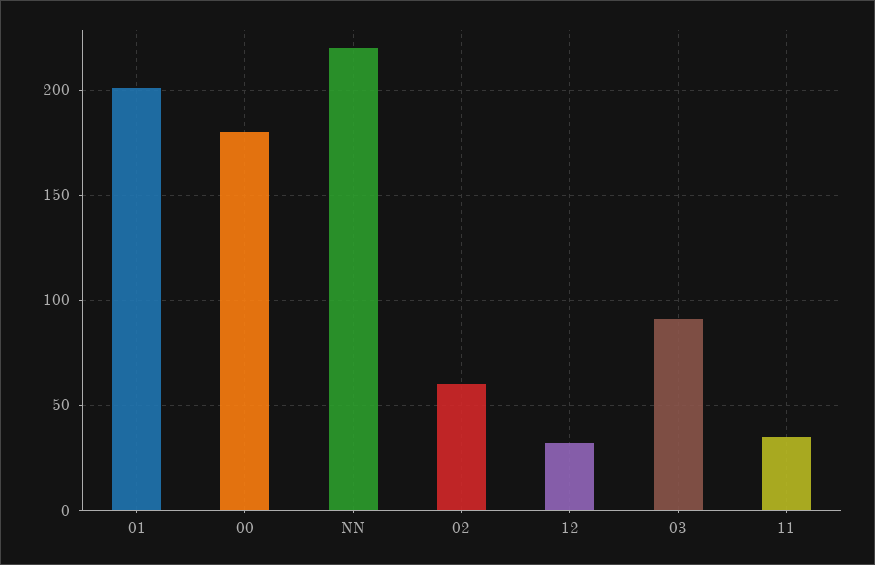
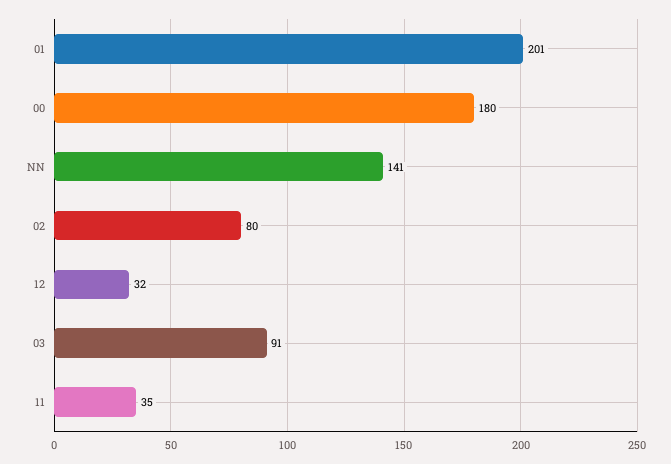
NN: 220 -> 141
02: 60 -> 80

